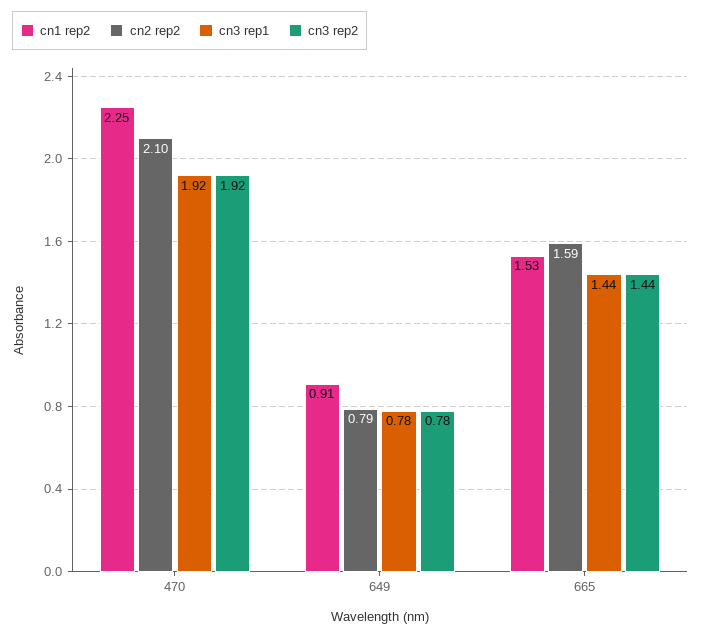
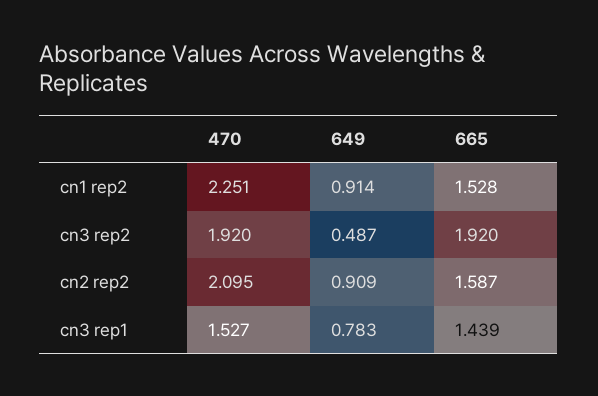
cn3 rep1, 470: 1.92 -> 1.527
cn2 rep2, 649: 0.79 -> 0.909
cn3 rep2, 649: 0.78 -> 0.487
cn3 rep2, 665: 1.44 -> 1.92

